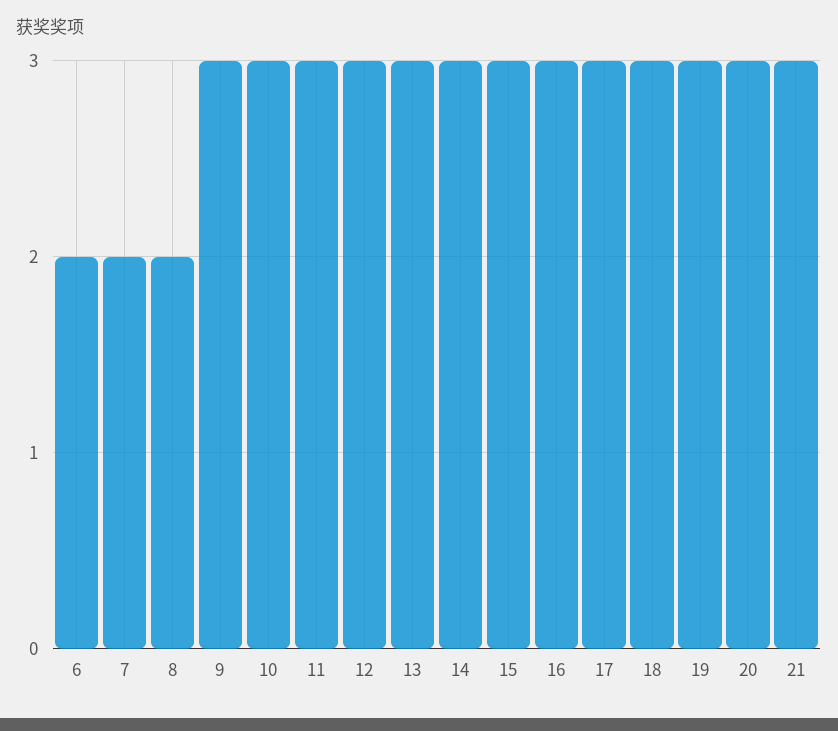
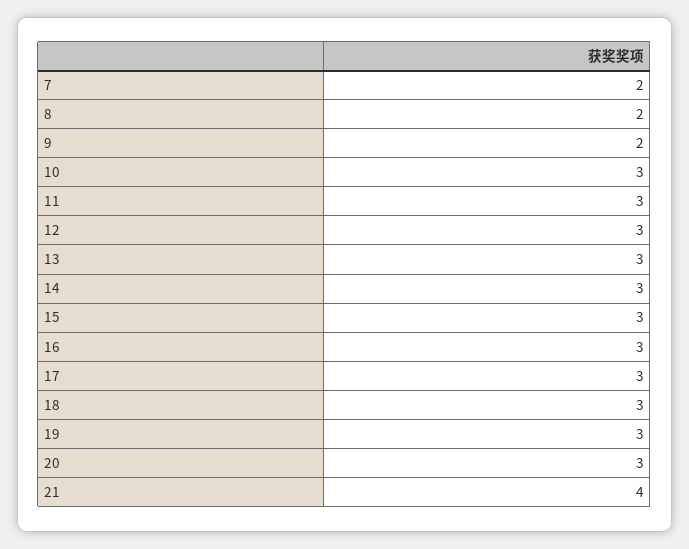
6: 2 -> none
9: 3 -> 2
21: 3 -> 4

